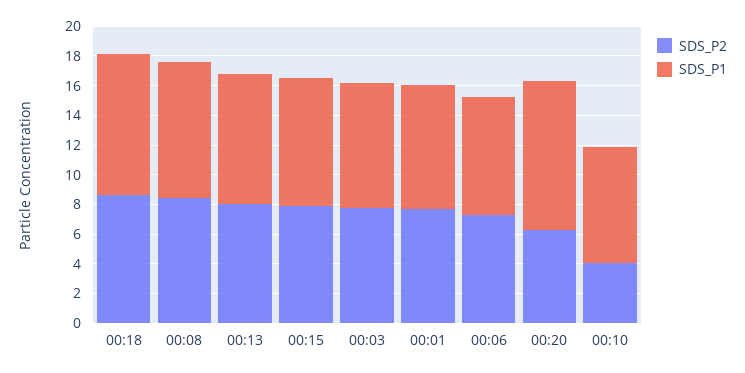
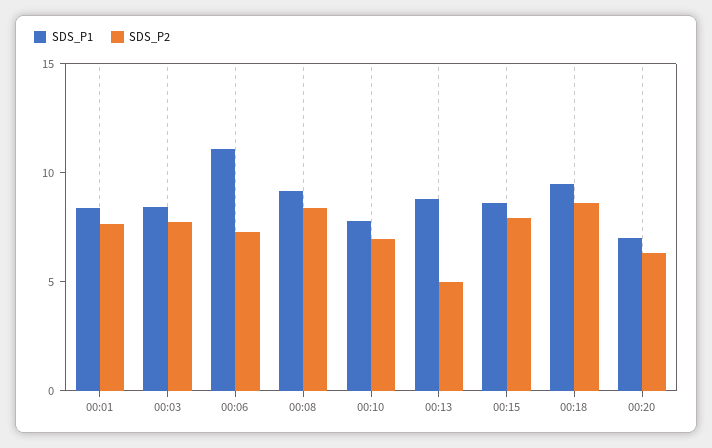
SDS_P2, 00:13: 8 -> 5
SDS_P1, 00:06: 8 -> 11
SDS_P1, 00:20: 10 -> 7
SDS_P2, 00:10: 4 -> 7

